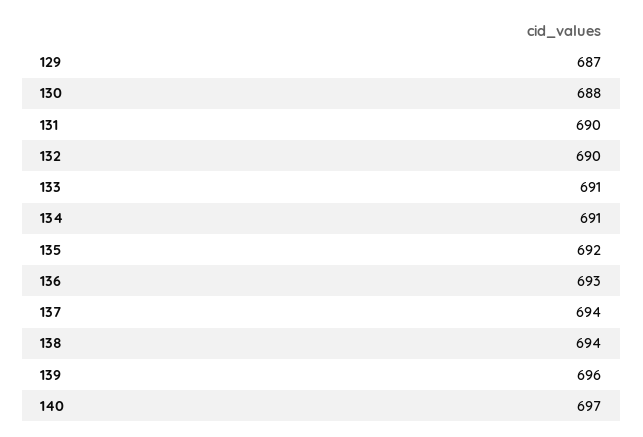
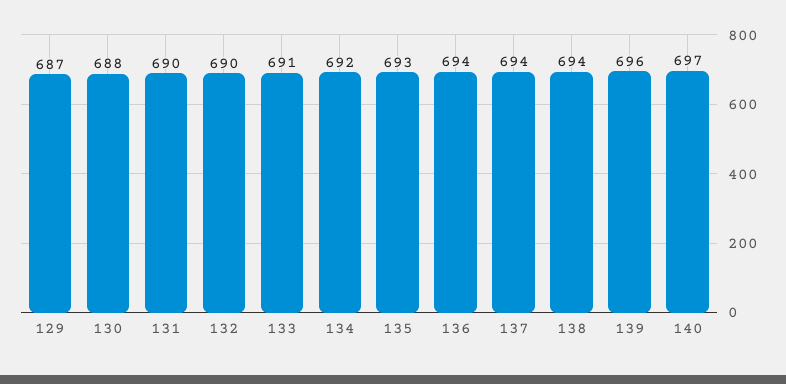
134: 691 -> 692
135: 692 -> 693
136: 693 -> 694

